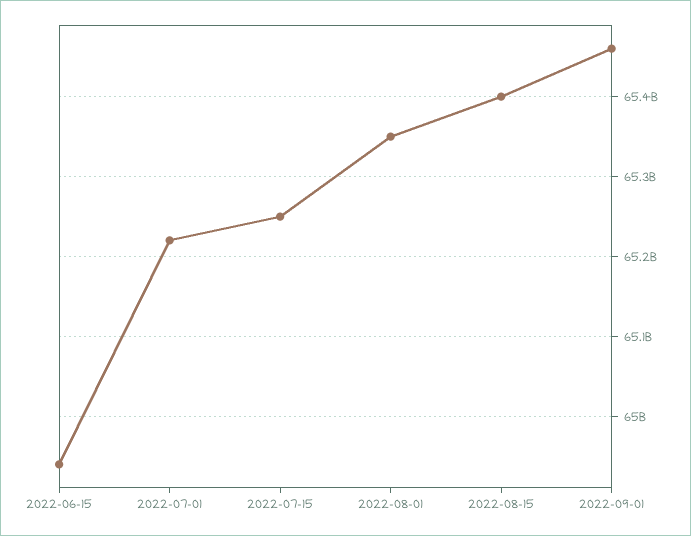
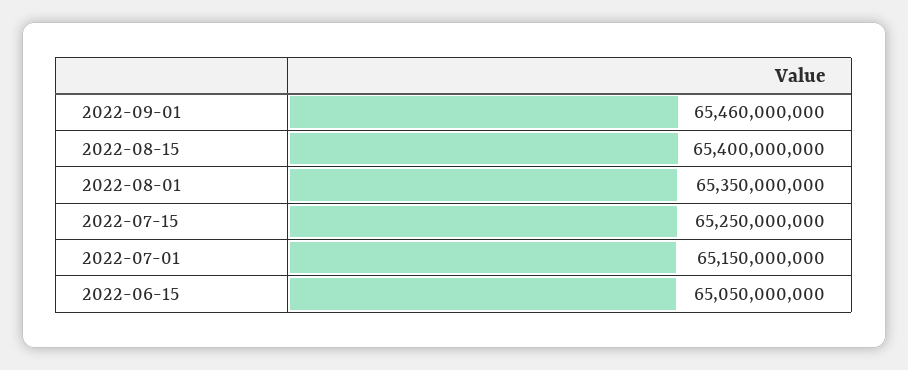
2022-06-15: 64940000000 -> 65050000000
2022-07-01: 65220000000 -> 65150000000

